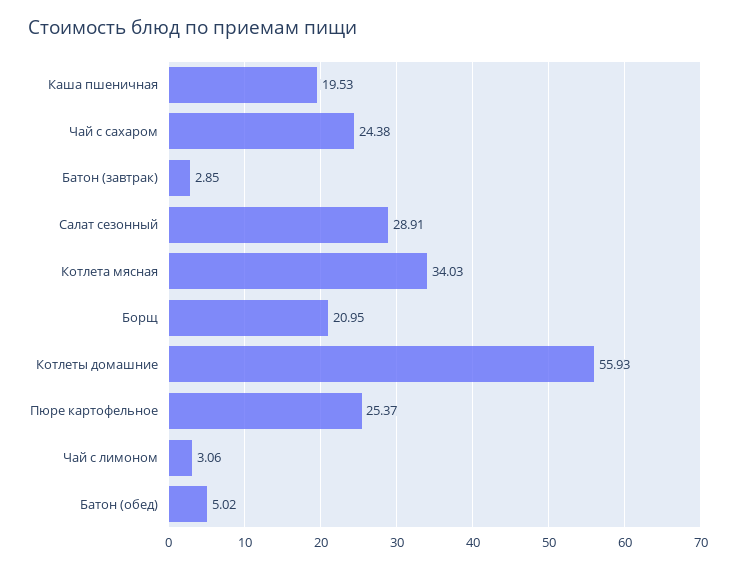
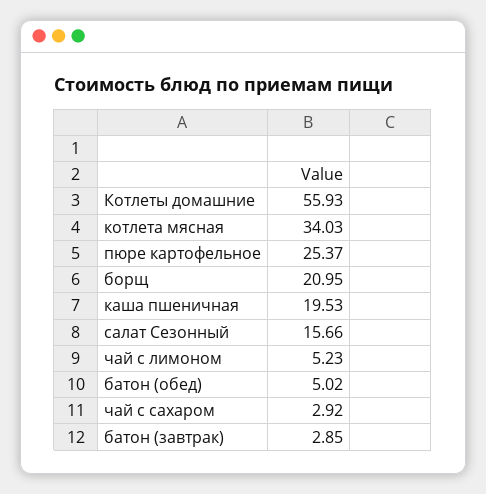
Чай с сахаром: 24.38 -> 2.92
Салат сезонный: 28.91 -> 15.66
Чай с лимоном: 3.06 -> 5.23

